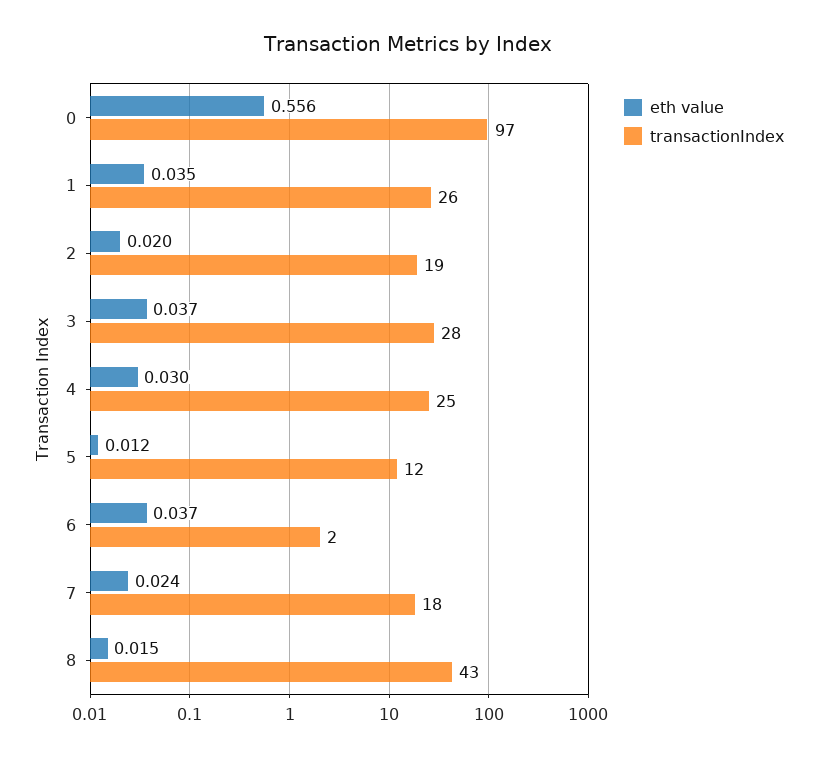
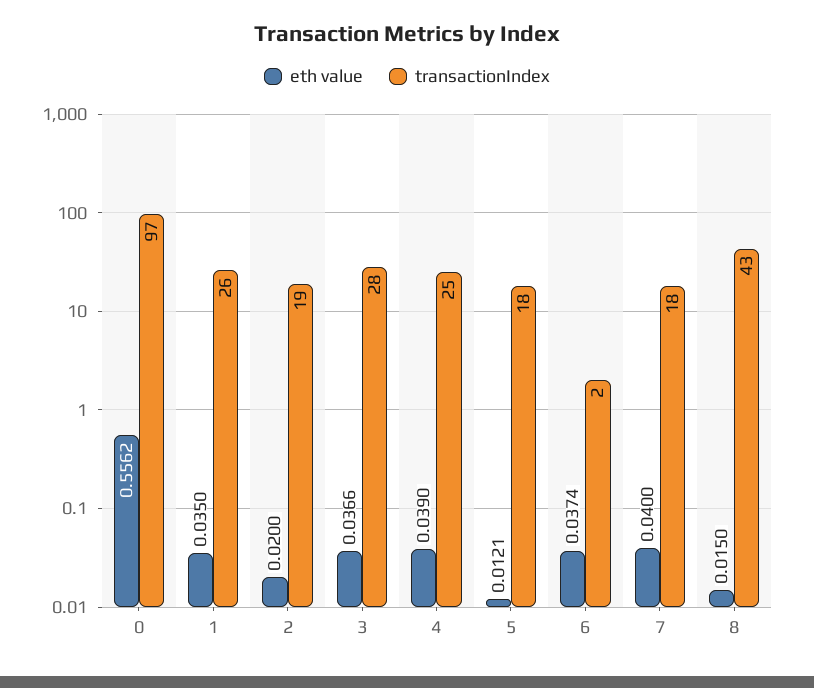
eth value, 4: 0.03 -> 0.039
transactionIndex, 5: 12 -> 18
eth value, 7: 0.024 -> 0.04

